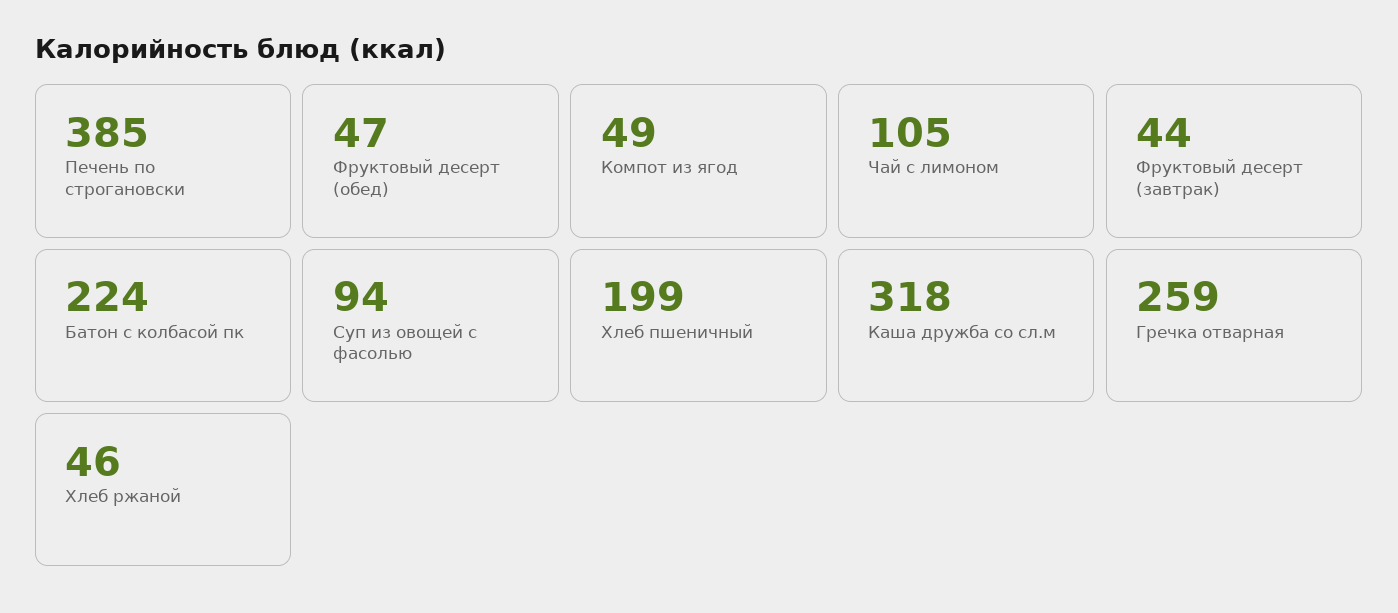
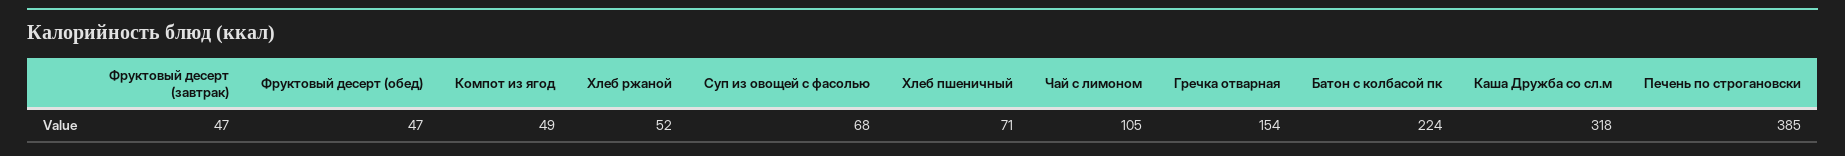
Фруктовый десерт (завтрак): 44 -> 47
Суп из овощей с фасолью: 94 -> 68
Хлеб пшеничный: 199 -> 71
Гречка отварная: 259 -> 154
Хлеб ржаной: 46 -> 52

